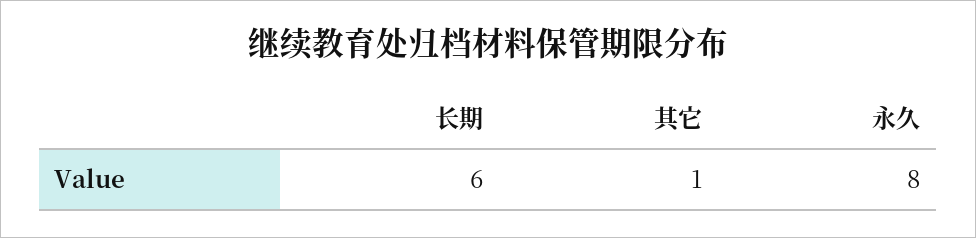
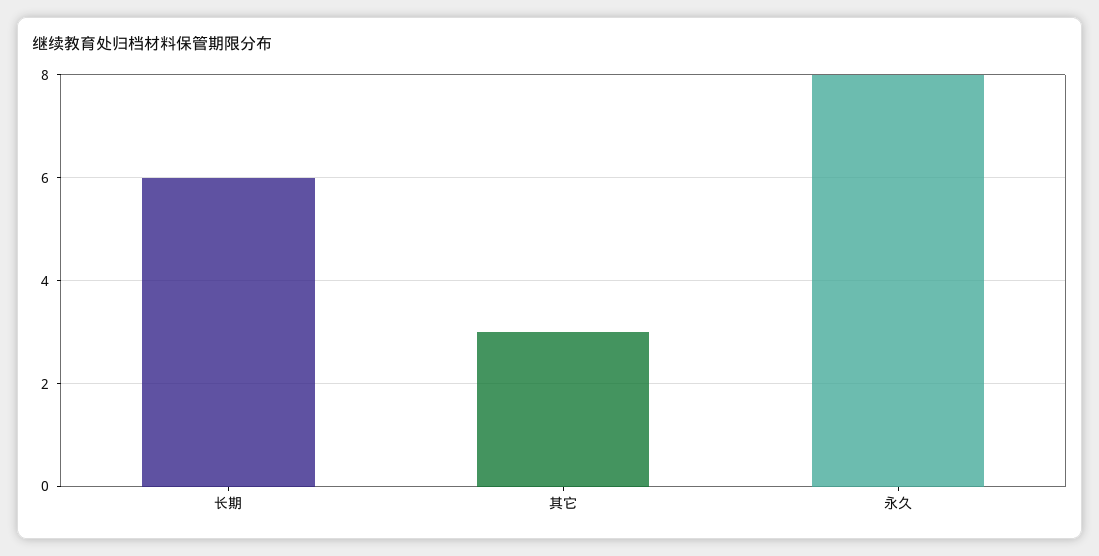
其它: 1 -> 3

